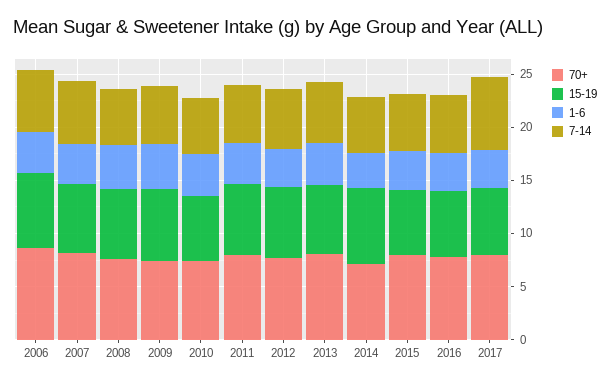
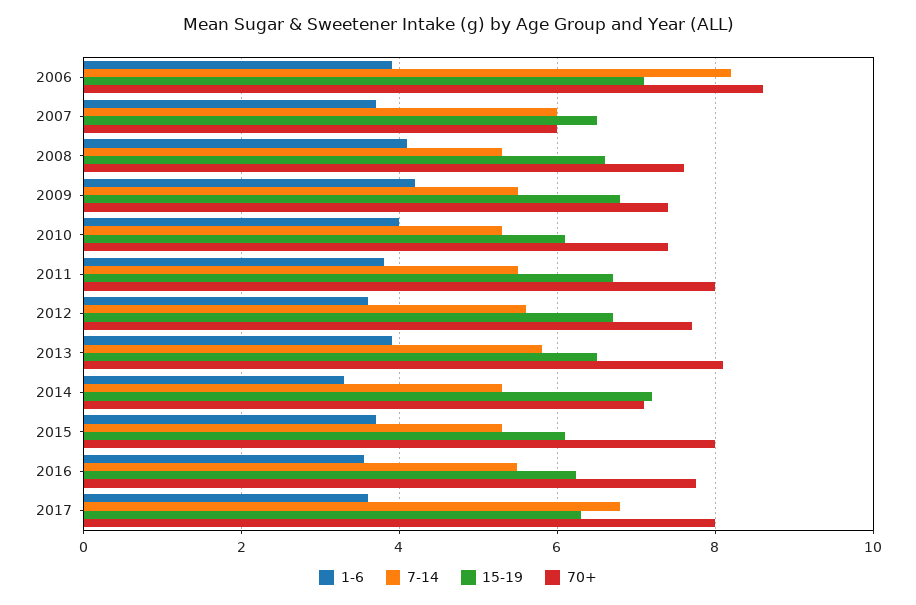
7-14, 2006: 6 -> 8.2
70+, 2007: 8 -> 6

